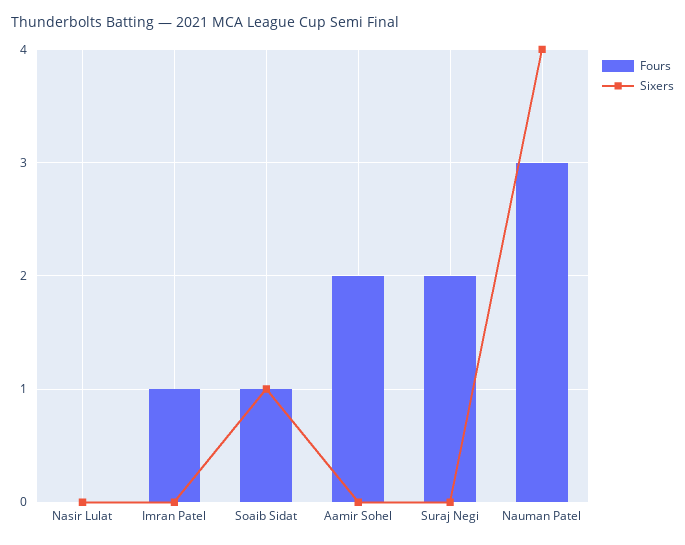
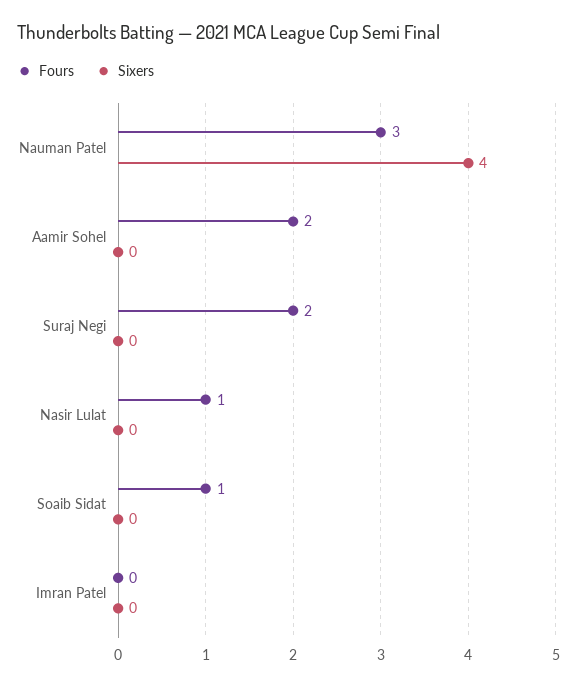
Fours, Nasir Lulat: 0 -> 1
Fours, Imran Patel: 1 -> 0
Sixers, Soaib Sidat: 1 -> 0

